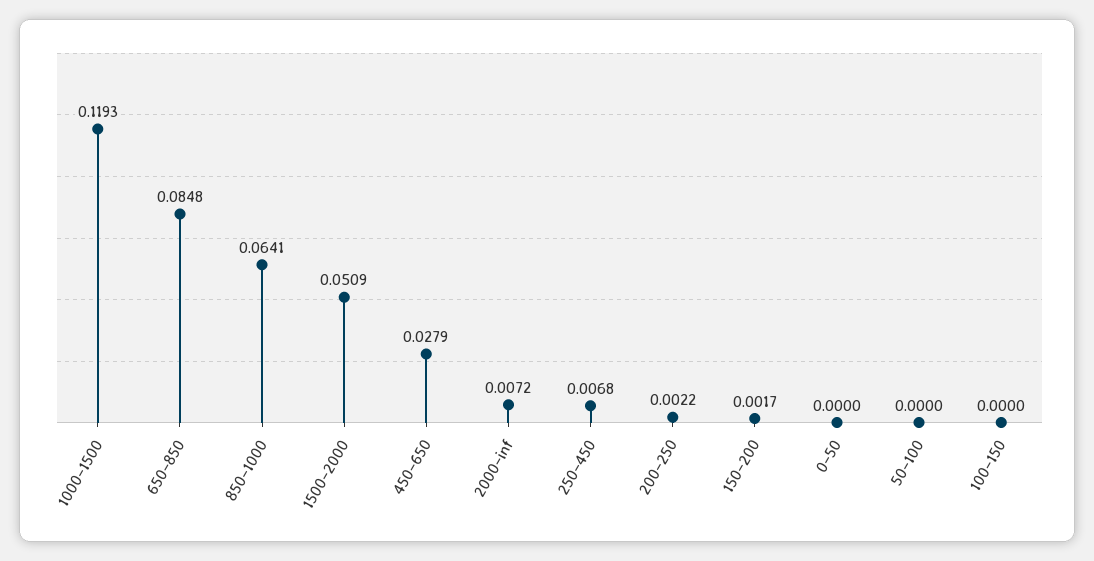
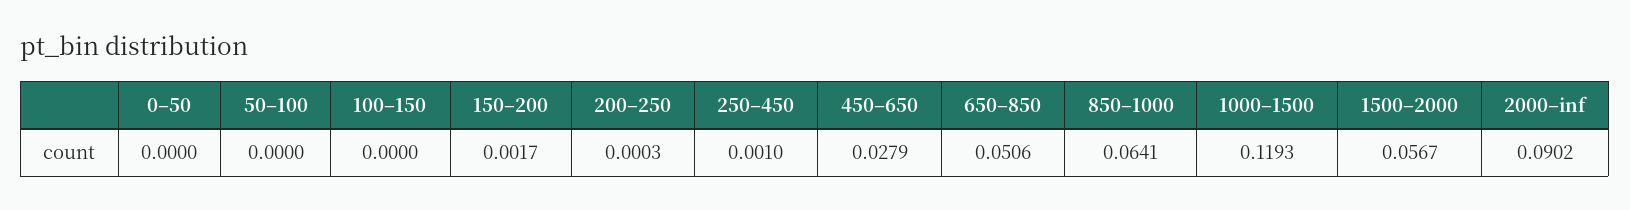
650–850: 0.0848 -> 0.0506
1500–2000: 0.0509 -> 0.0567
2000–inf: 0.0072 -> 0.0902
250–450: 0.0068 -> 0.001
200–250: 0.0022 -> 0.0003

